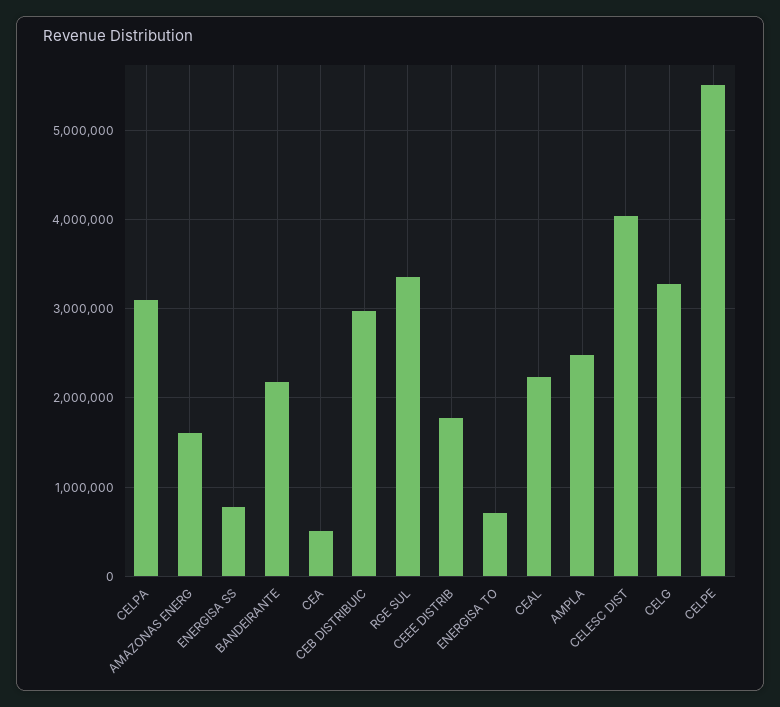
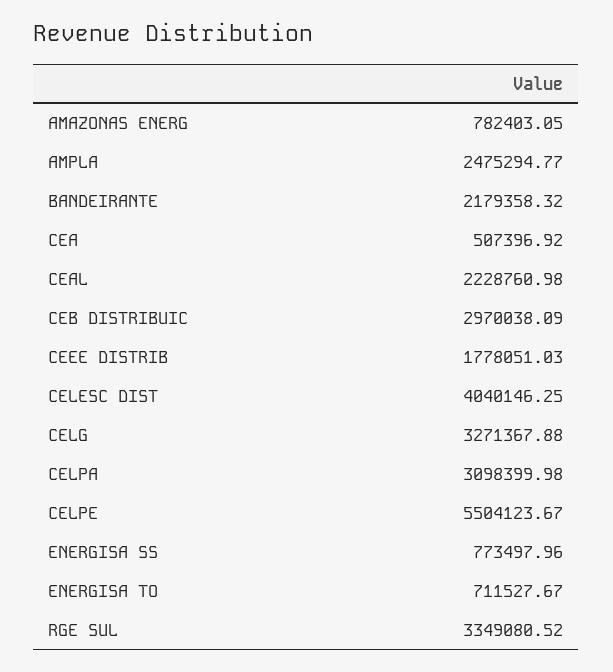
AMAZONAS ENERG: 1600000 -> 782403.05

